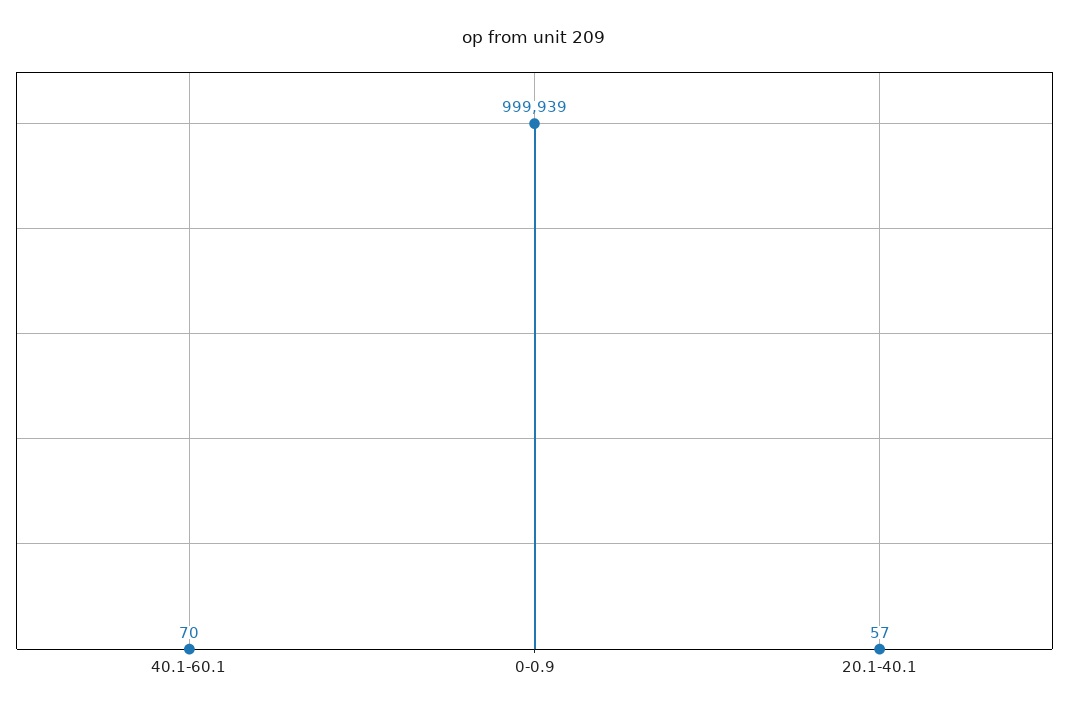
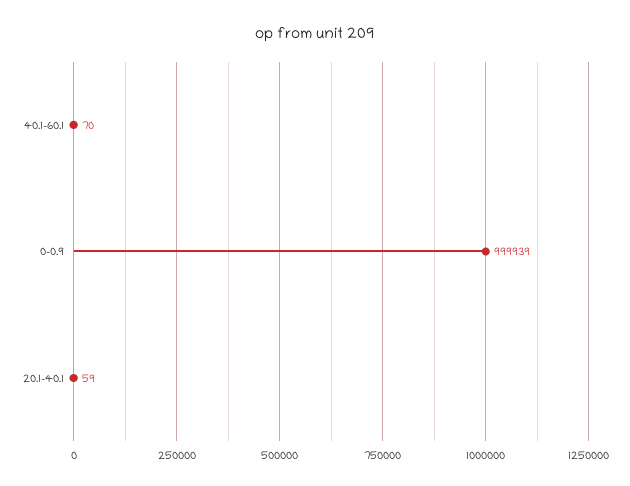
20.1-40.1: 57 -> 59

